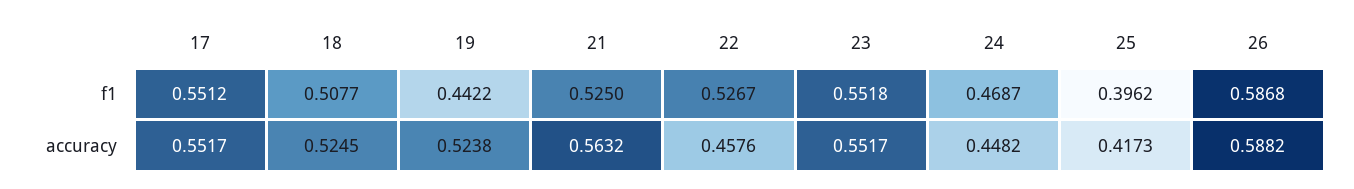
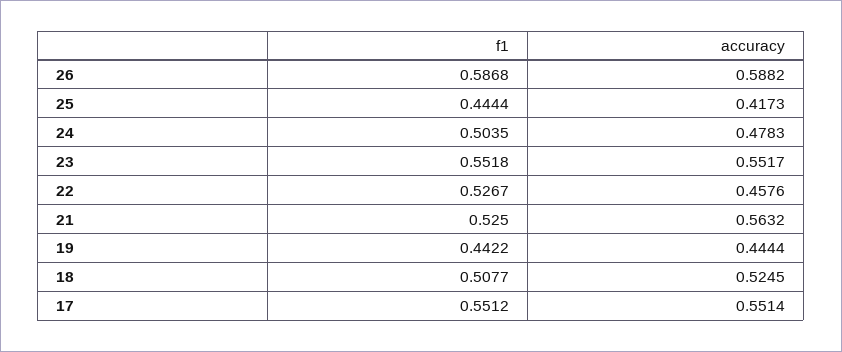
24, f1: 0.4687 -> 0.5035
25, f1: 0.3962 -> 0.4444
17, accuracy: 0.5517 -> 0.5514
19, accuracy: 0.5238 -> 0.4444
24, accuracy: 0.4482 -> 0.4783

